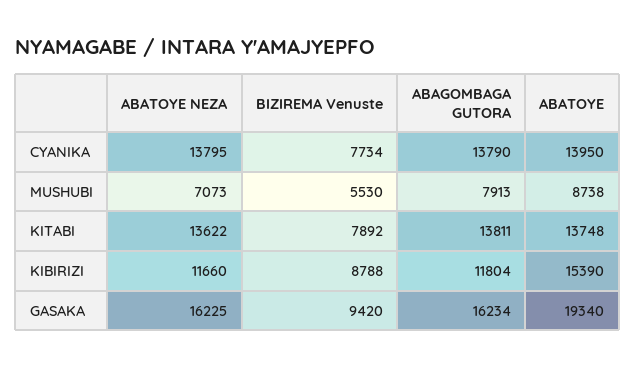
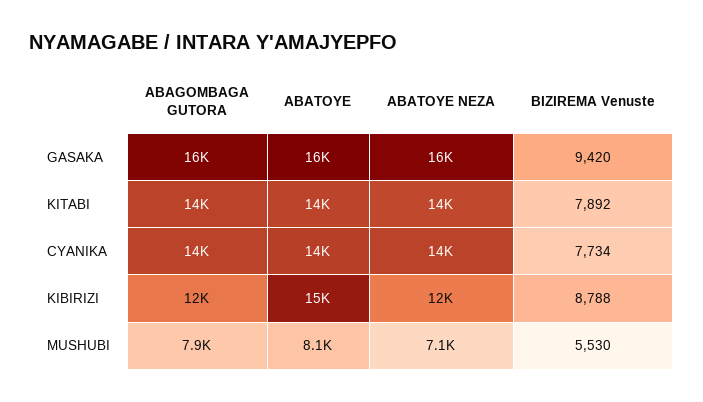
ABATOYE, MUSHUBI: 8738 -> 8100
ABATOYE, GASAKA: 19340 -> 16000

